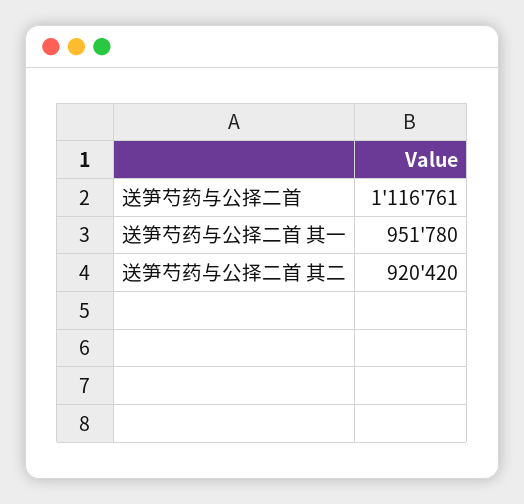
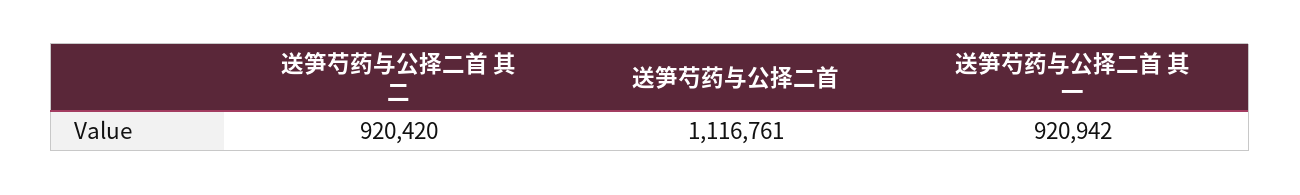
送笋芍药与公择二首 其一: 951780 -> 920942

